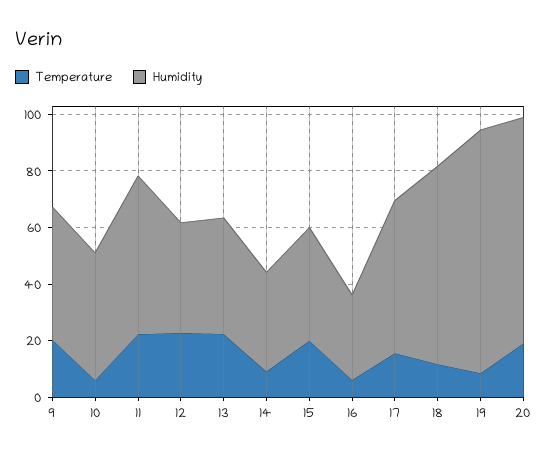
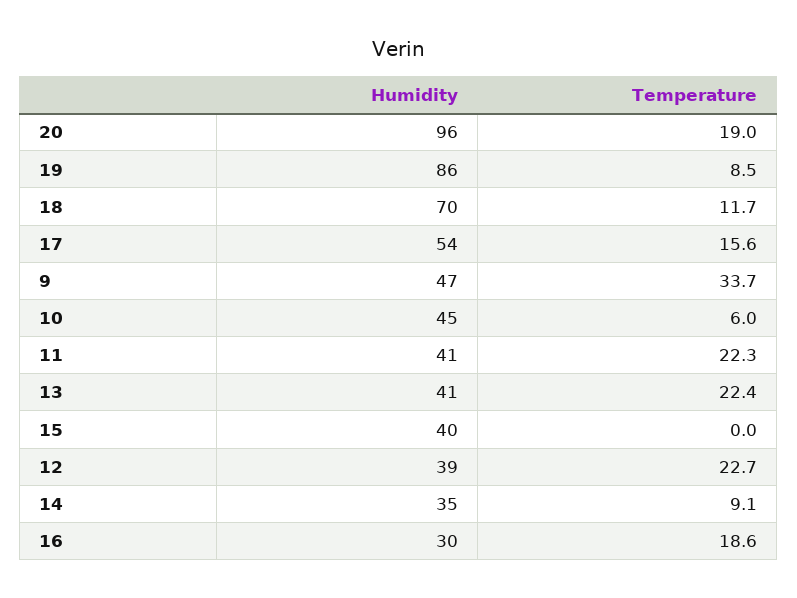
Temperature, 9: 20 -> 33.7
Humidity, 11: 55 -> 41
Temperature, 15: 20 -> 0
Temperature, 16: 5 -> 18.6
Humidity, 20: 80 -> 96

